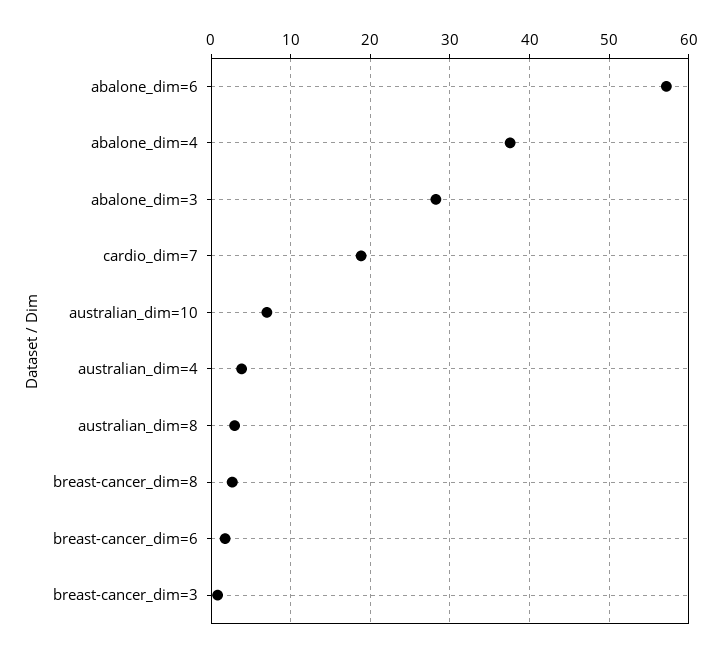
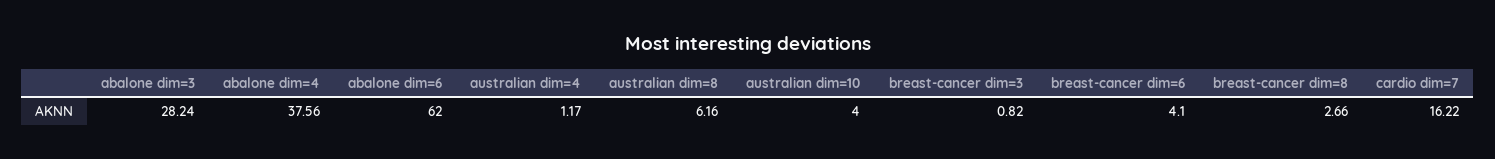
abalone_dim=6: 57 -> 62
cardio_dim=7: 19 -> 16.22
australian_dim=10: 7 -> 4
australian_dim=4: 4 -> 1.17
australian_dim=8: 3 -> 6.16
breast-cancer_dim=6: 2 -> 4.1

